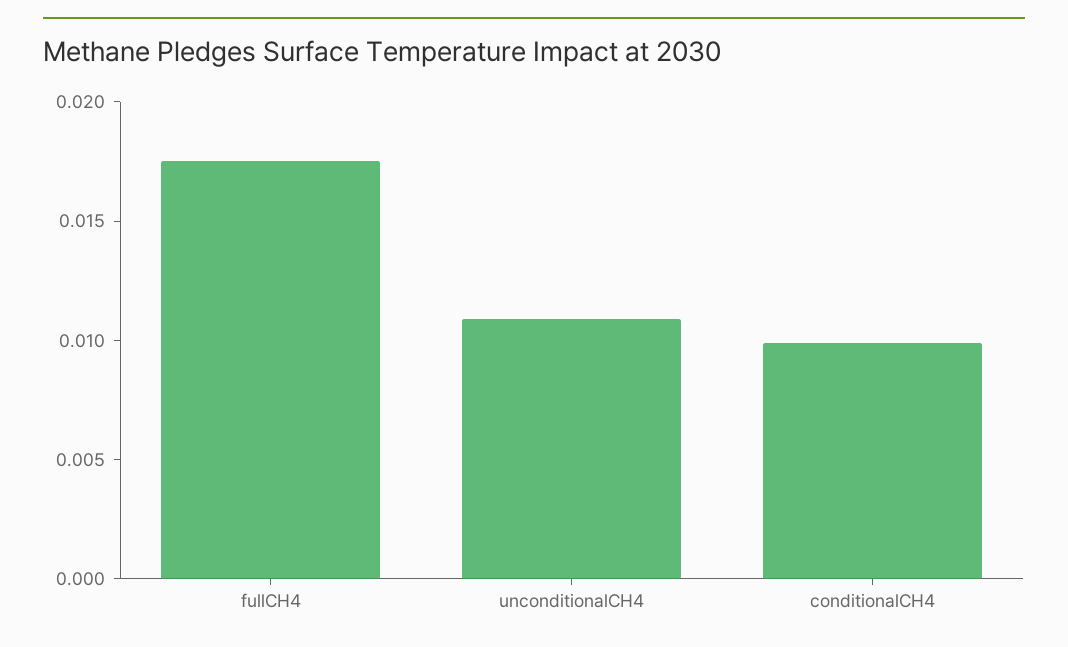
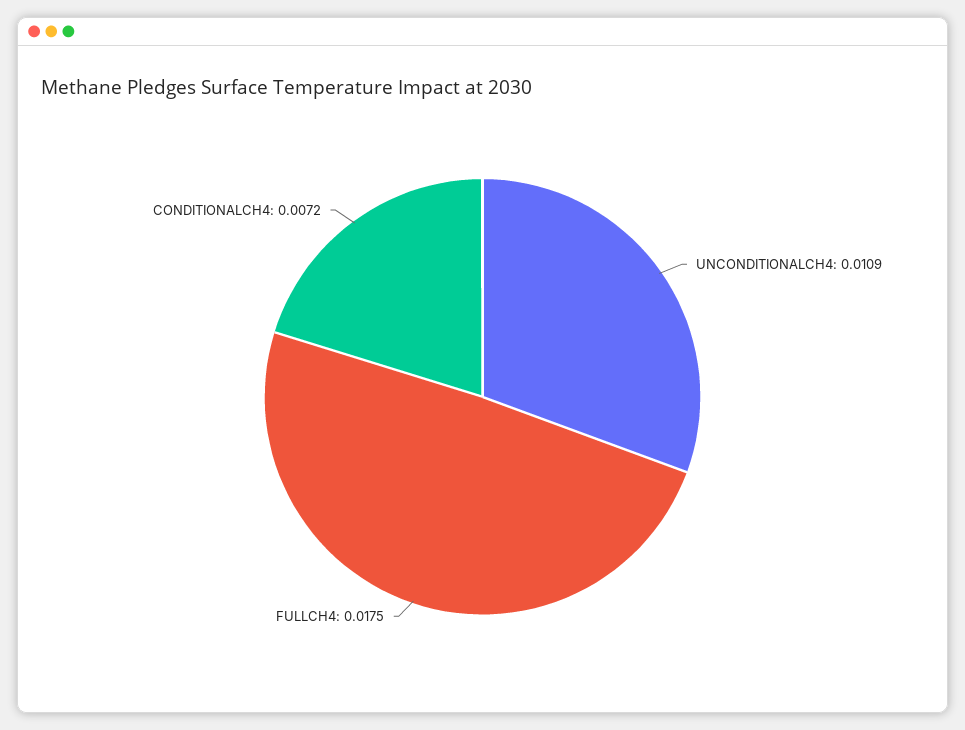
conditionalCH4: 0.01 -> 0.0072

